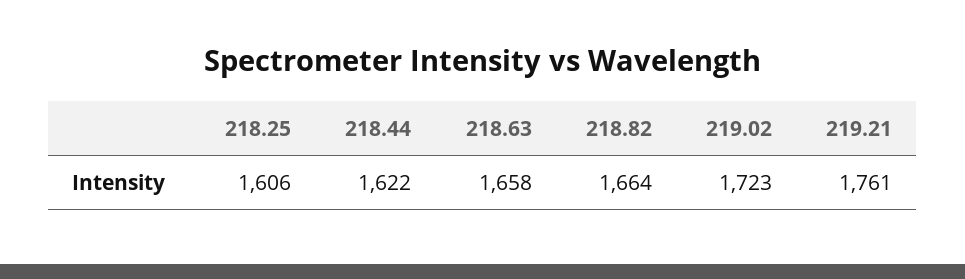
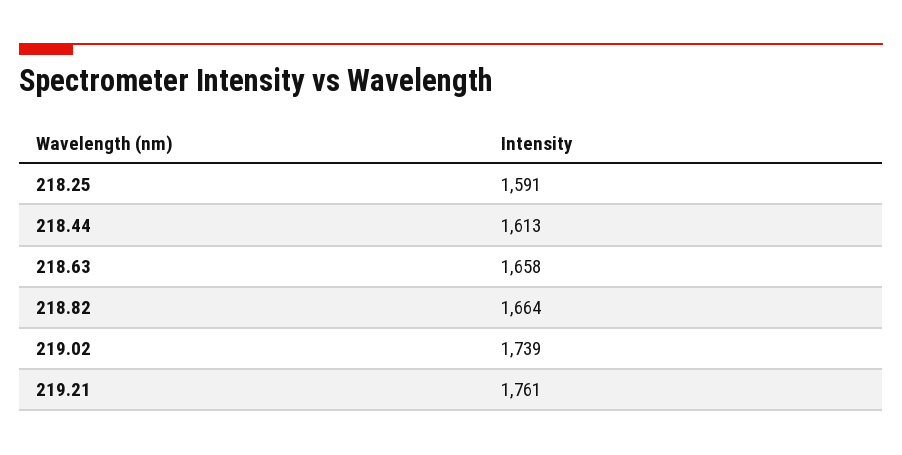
218.25: 1606 -> 1591
218.44: 1622 -> 1613
219.02: 1723 -> 1739

